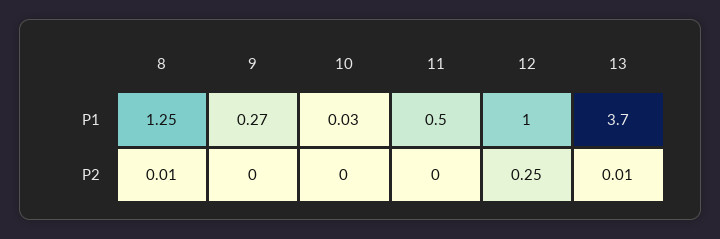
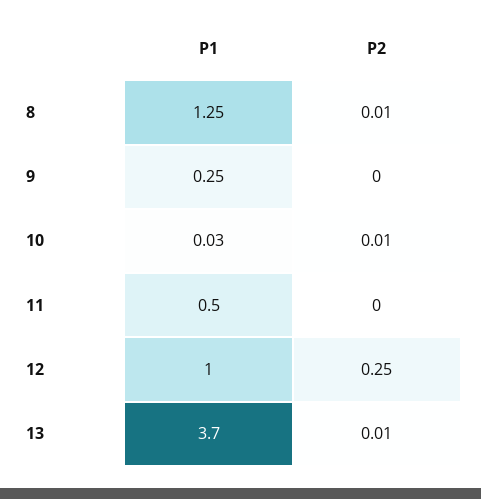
9, P1: 0.27 -> 0.25
10, P2: 0 -> 0.01

